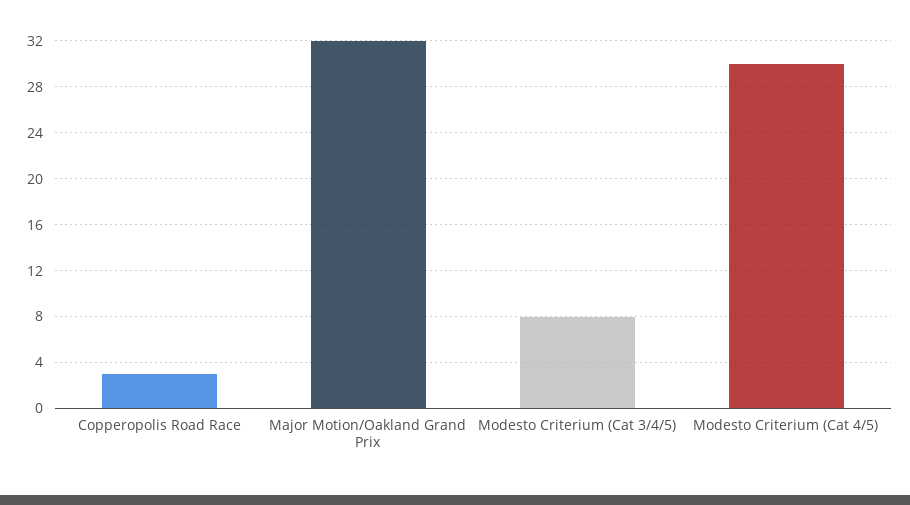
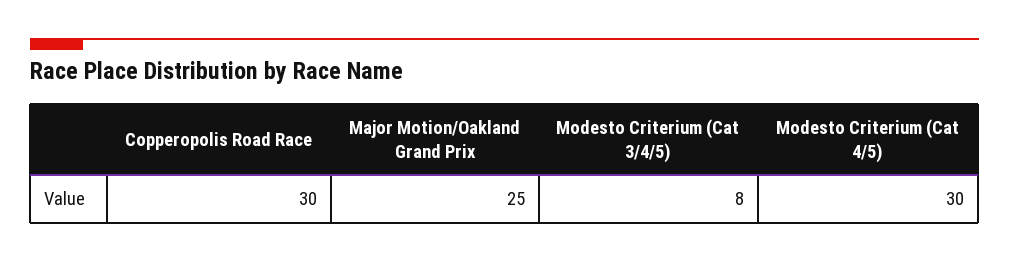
Copperopolis Road Race: 3 -> 30
Major Motion/Oakland Grand Prix: 32 -> 25

